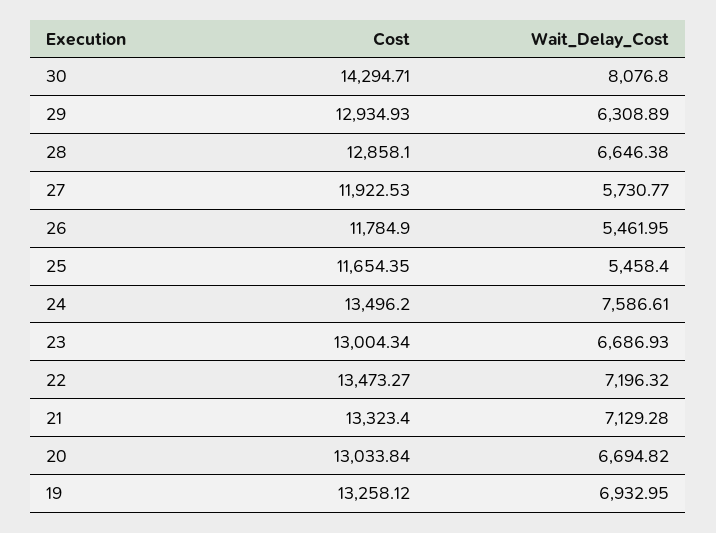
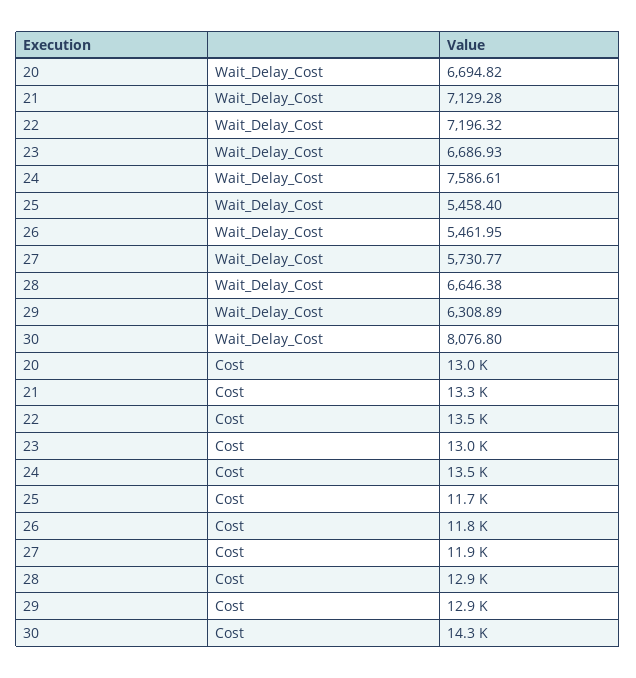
Cost, 19: 13258.12 -> none
Wait_Delay_Cost, 19: 6932.95 -> none

